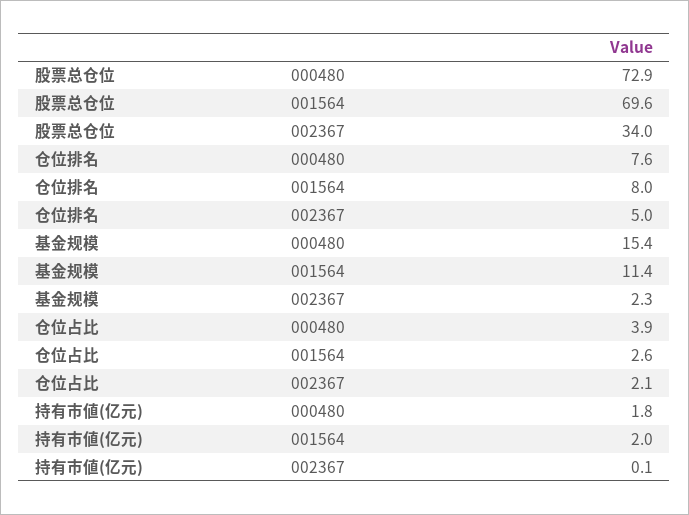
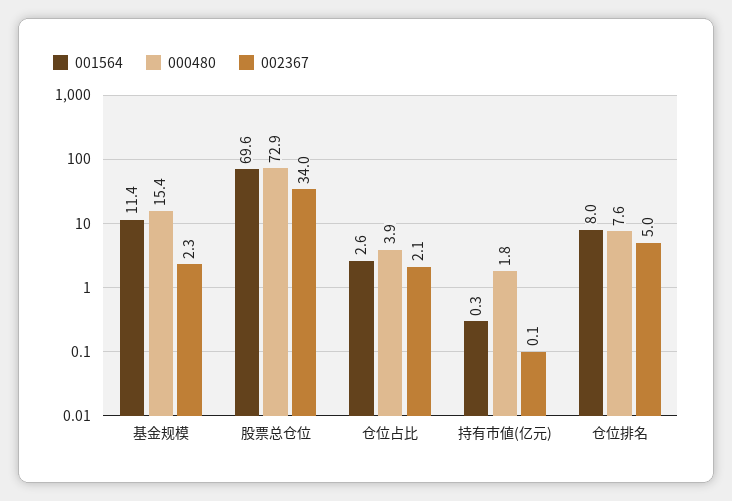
001564, 持有市値(亿元): 2 -> 0.3

